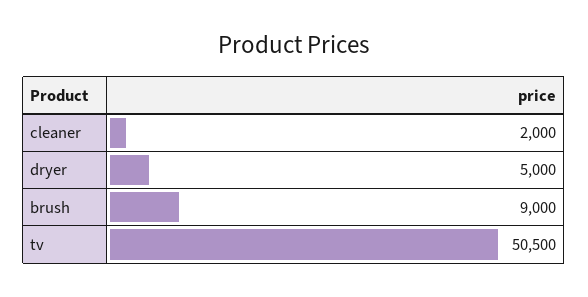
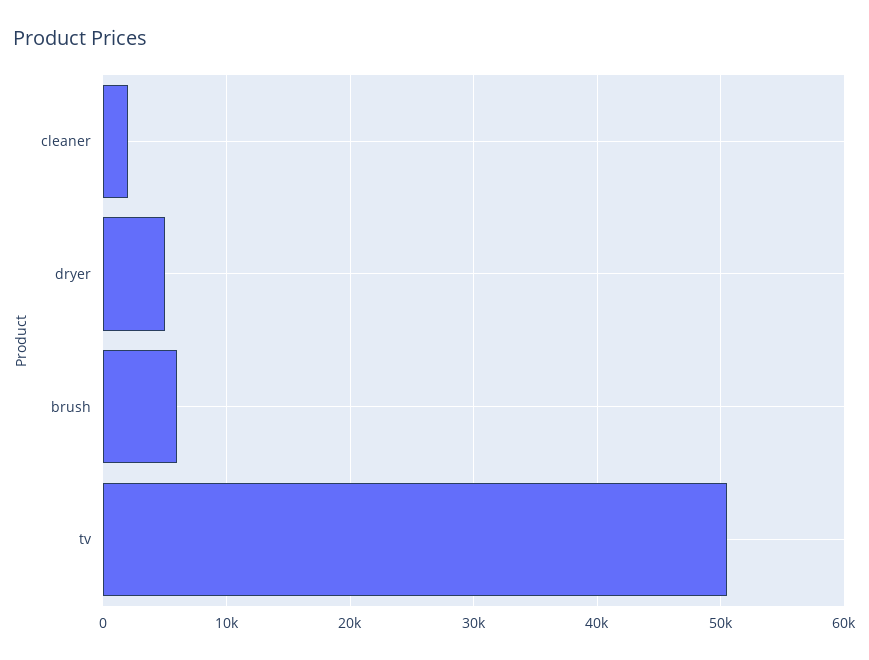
brush: 9000 -> 6000

